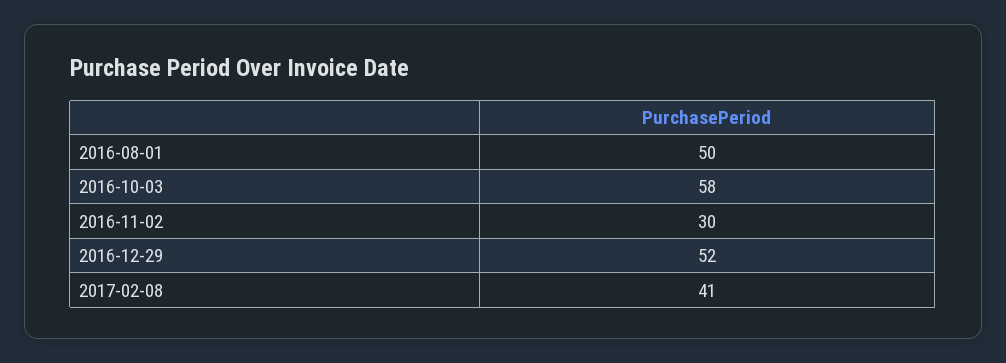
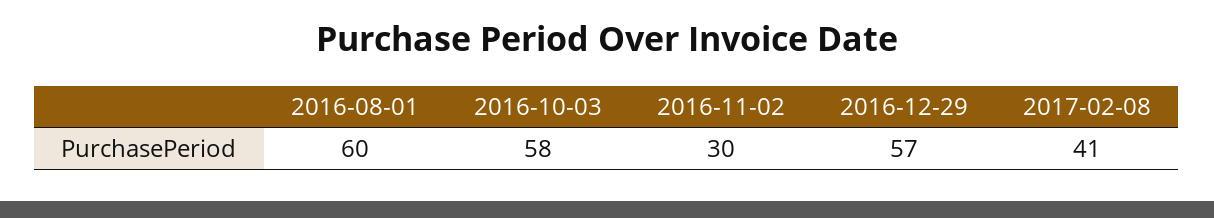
2016-08-01: 50 -> 60
2016-12-29: 52 -> 57

